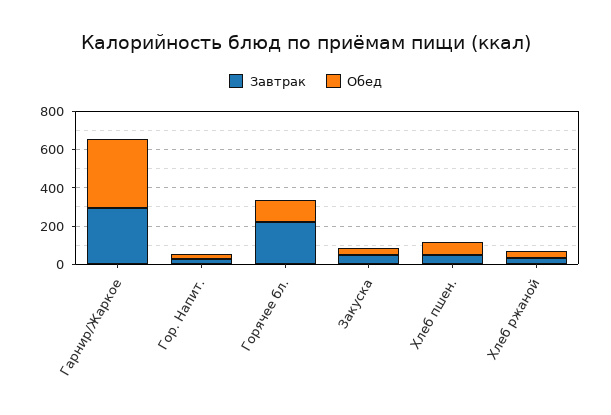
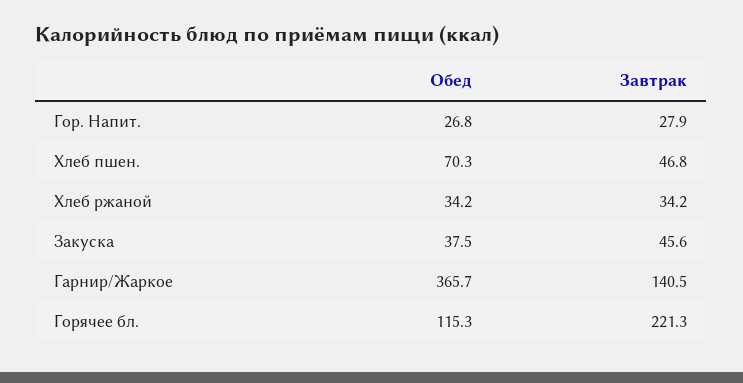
Завтрак, Гарнир/Жаркое: 300 -> 140.5

